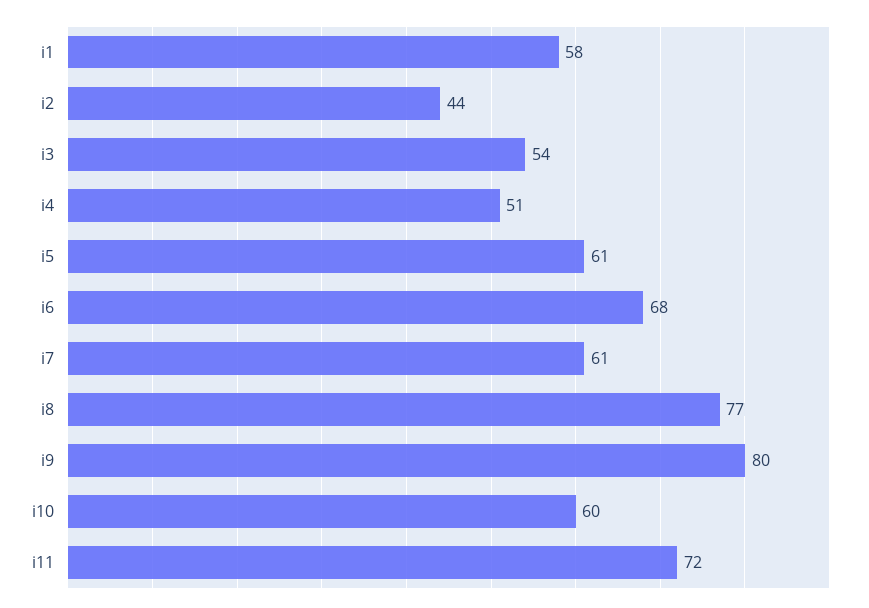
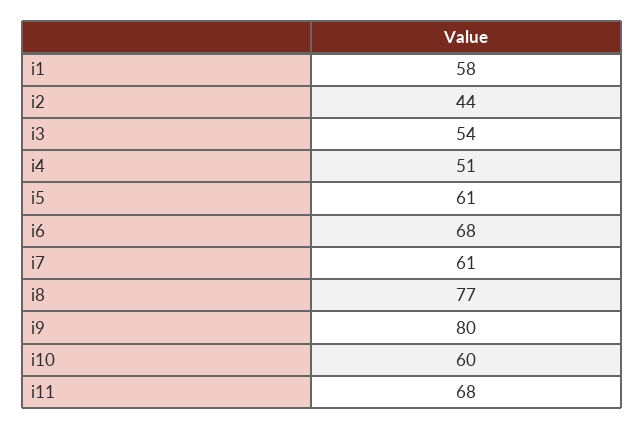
i11: 72 -> 68

